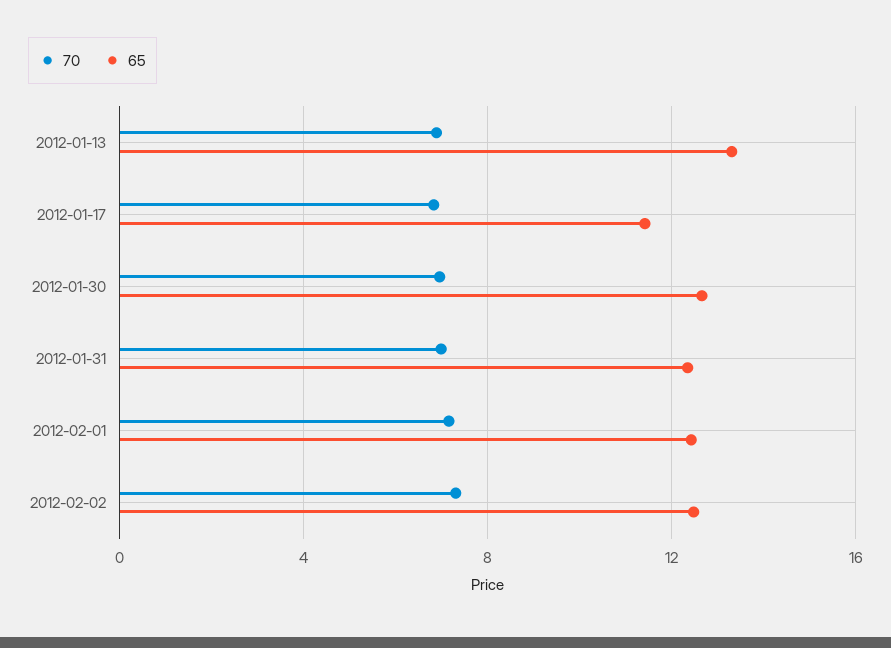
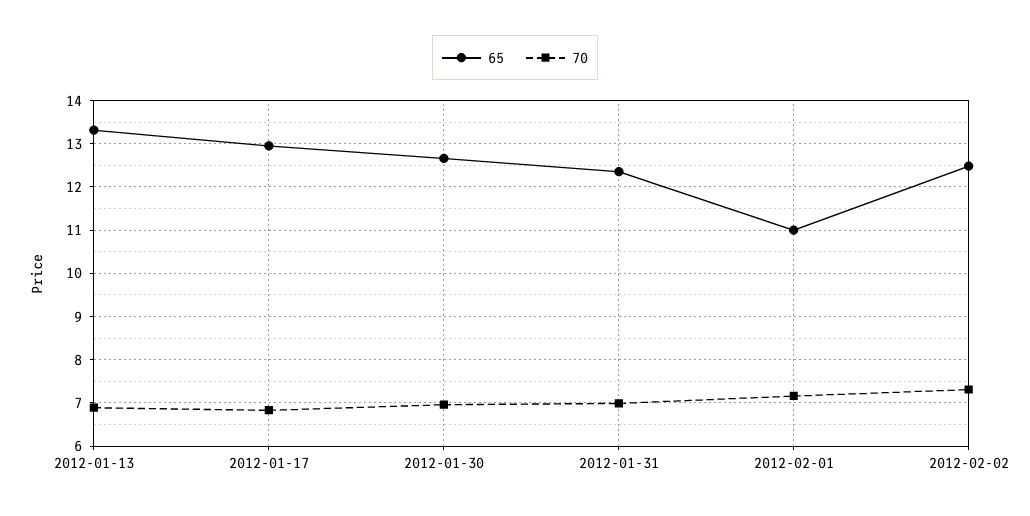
65, 2012-01-17: 11.5 -> 13
65, 2012-02-01: 12.5 -> 11

